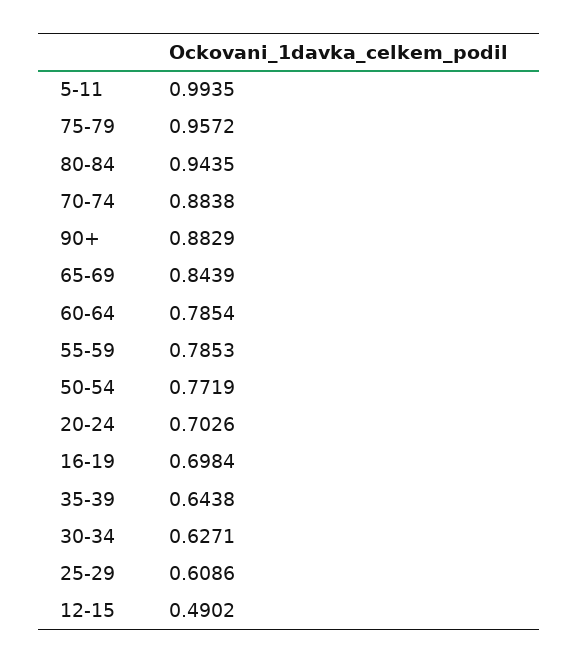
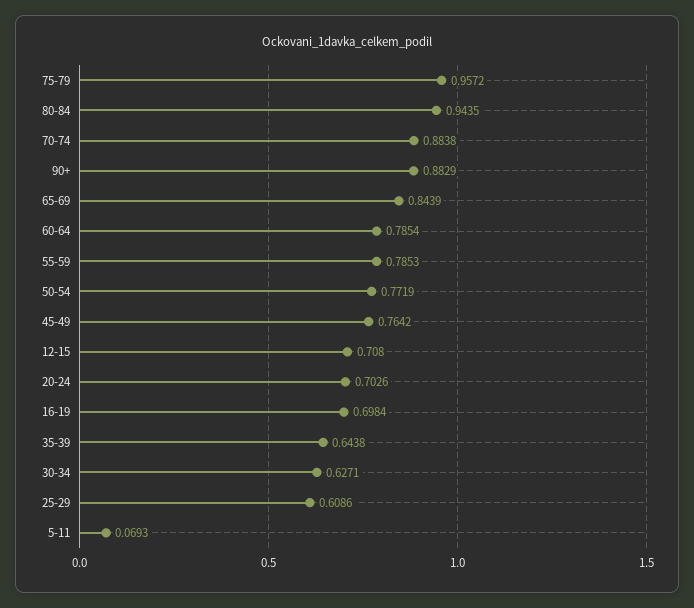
5-11: 0.9935 -> 0.0693
12-15: 0.4902 -> 0.708
45-49: none -> 0.7642

